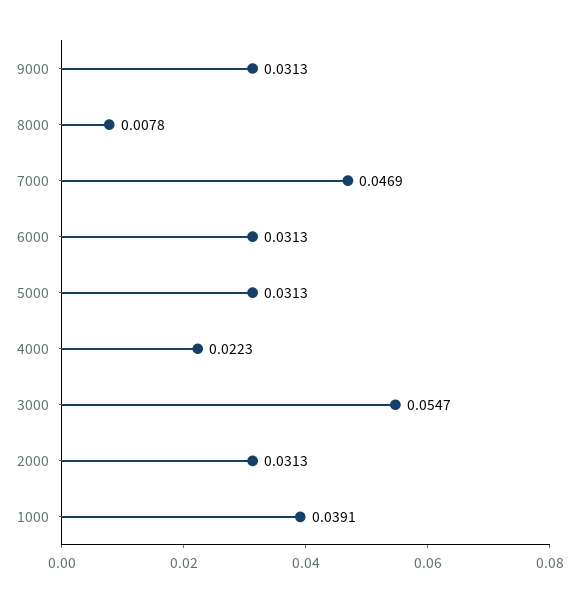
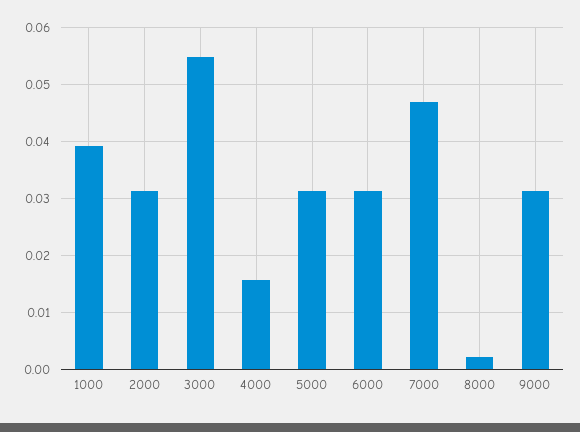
8000: 0.0078 -> 0.002
4000: 0.0223 -> 0.016

